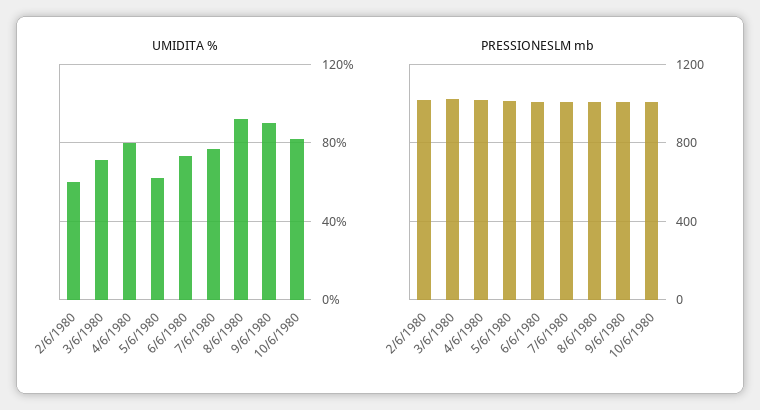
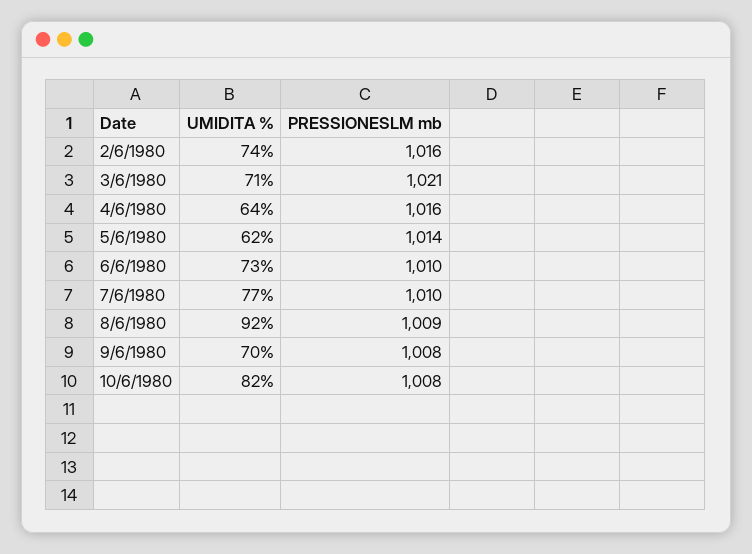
UMIDITA %, 2/6/1980: 60 -> 74
UMIDITA %, 4/6/1980: 80 -> 64
UMIDITA %, 9/6/1980: 90 -> 70

